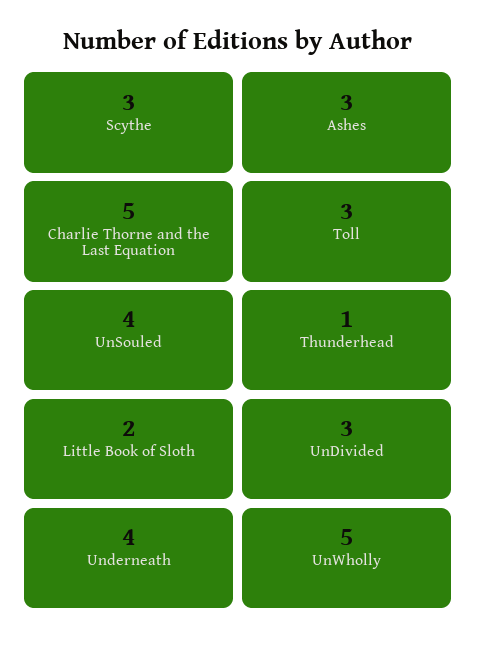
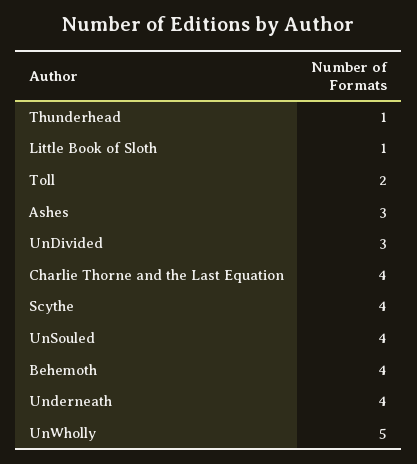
Scythe: 3 -> 4
Charlie Thorne and the Last Equation: 5 -> 4
Toll: 3 -> 2
Little Book of Sloth: 2 -> 1
Behemoth: none -> 4

